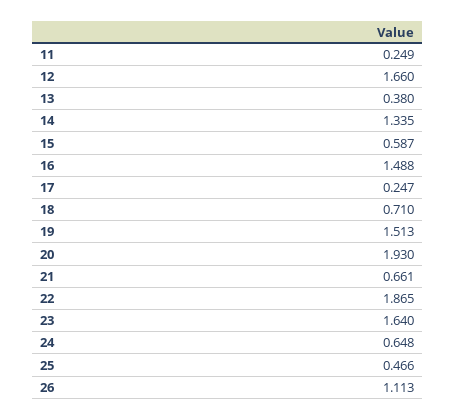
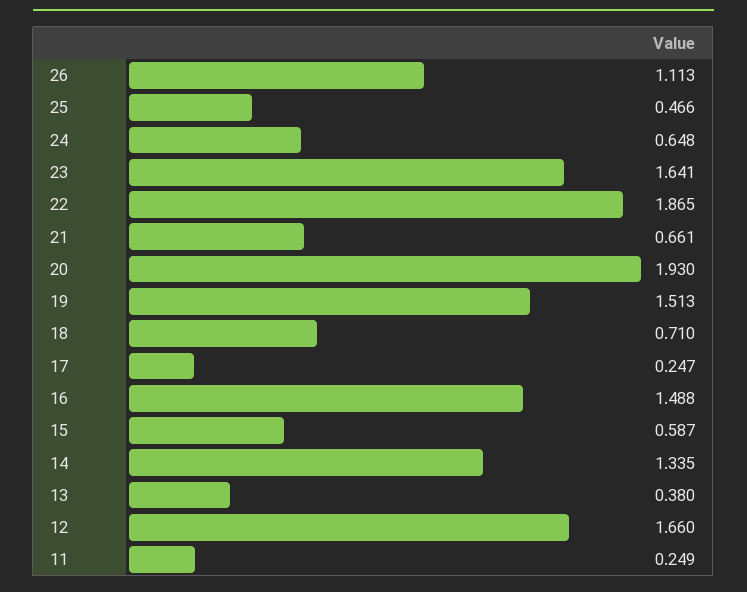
23: 1.64 -> 1.641

